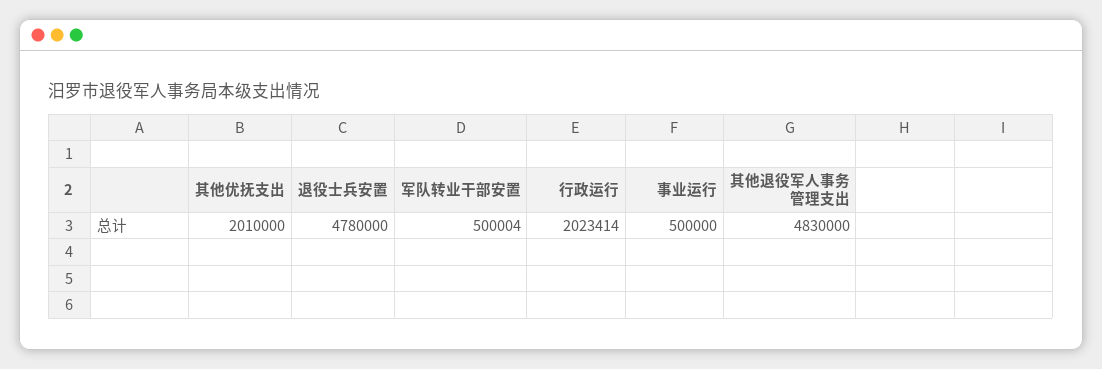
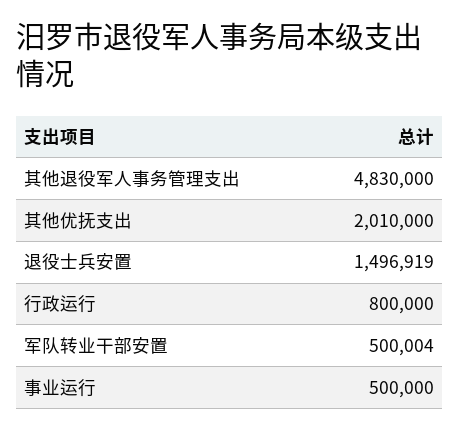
退役士兵安置: 4780000 -> 1496919
行政运行: 2023414 -> 800000

